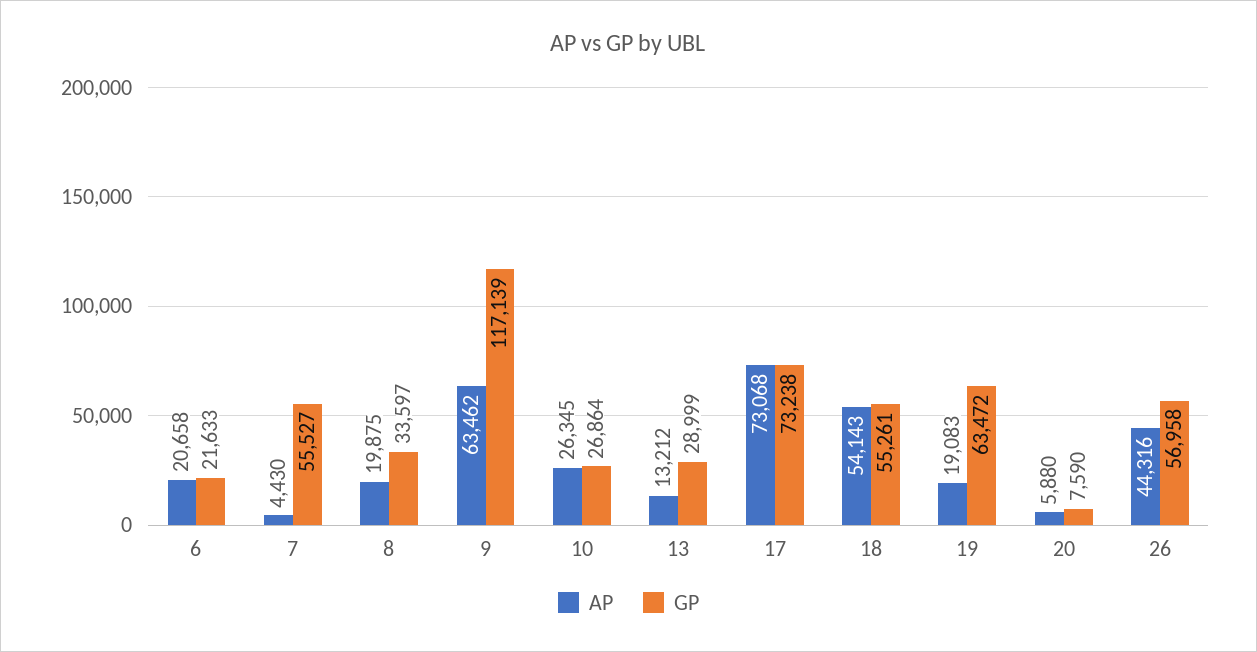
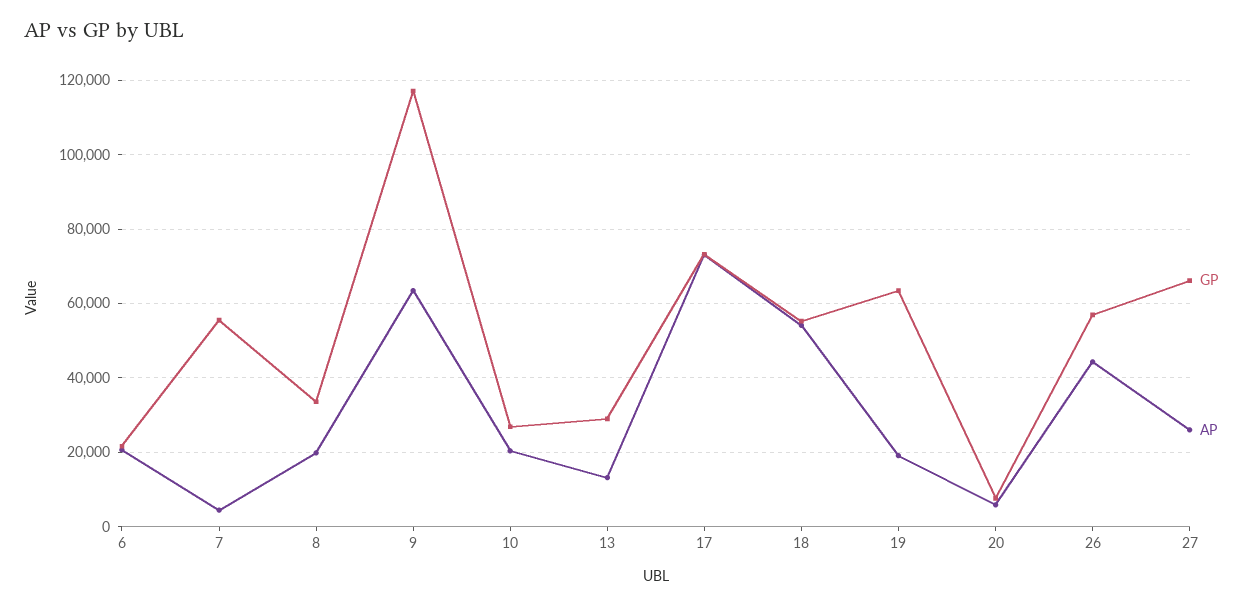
AP, 10: 26345 -> 20000
GP, 27: none -> 66000
AP, 27: none -> 26000

